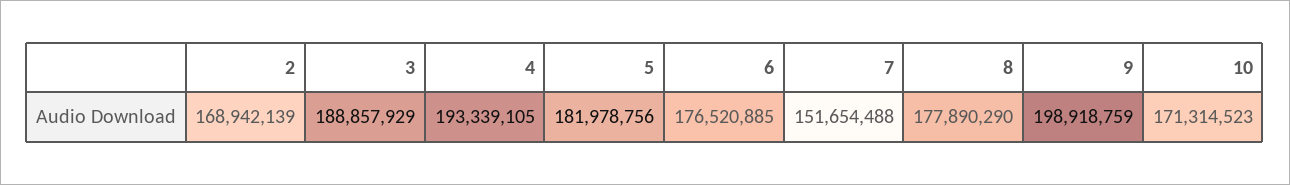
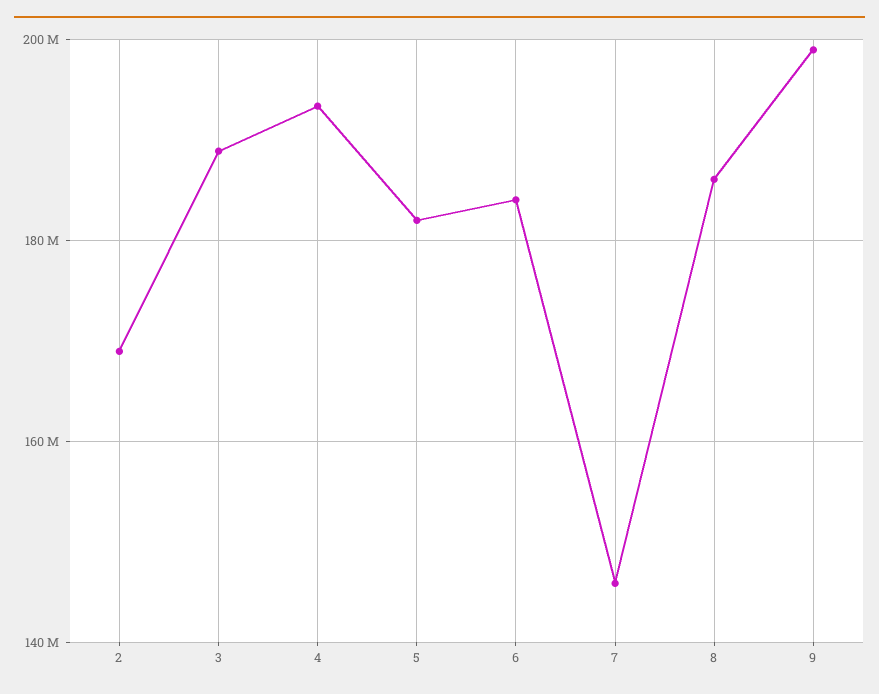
6: 176520885 -> 184000000
7: 151654488 -> 146000000
8: 177890290 -> 186000000
10: 171314523 -> none

